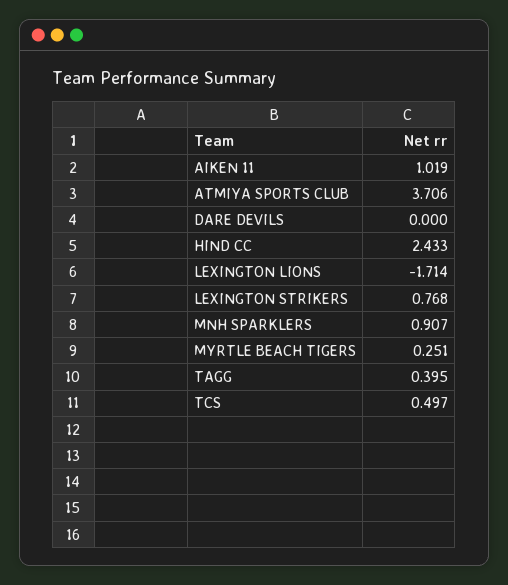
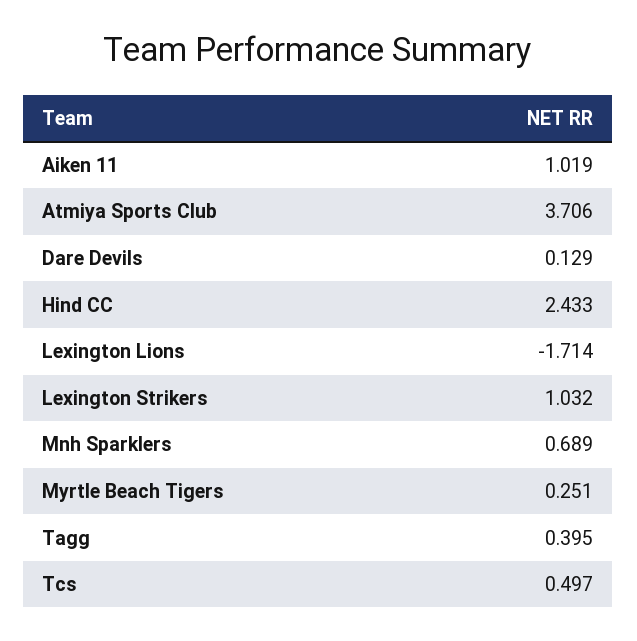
DARE DEVILS: 0 -> 0.129
LEXINGTON STRIKERS: 0.768 -> 1.032
MNH SPARKLERS: 0.907 -> 0.689

